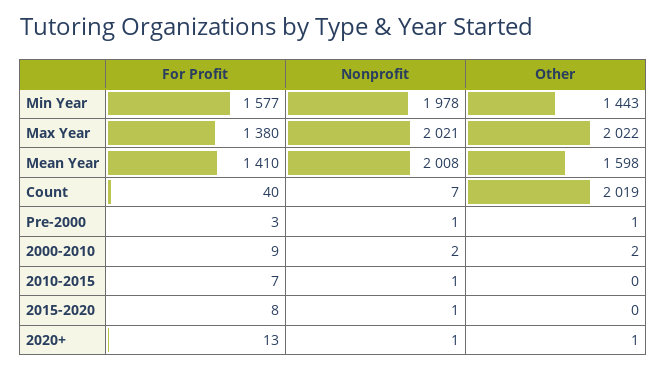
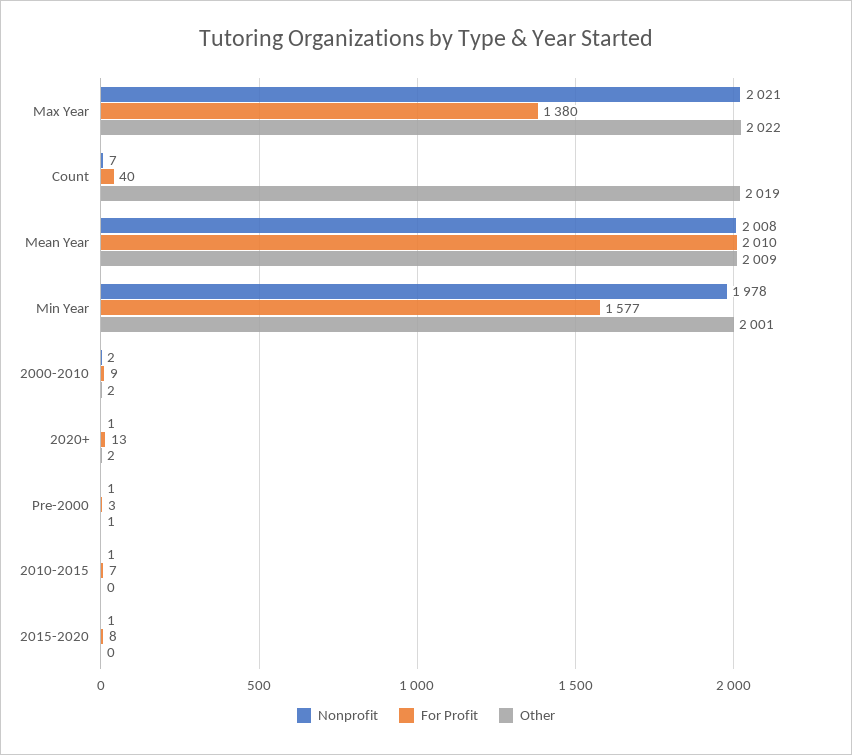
Other, Min Year: 1443 -> 2001
For Profit, Mean Year: 1410 -> 2010
Other, Mean Year: 1598 -> 2009
Other, 2020+: 1 -> 2

